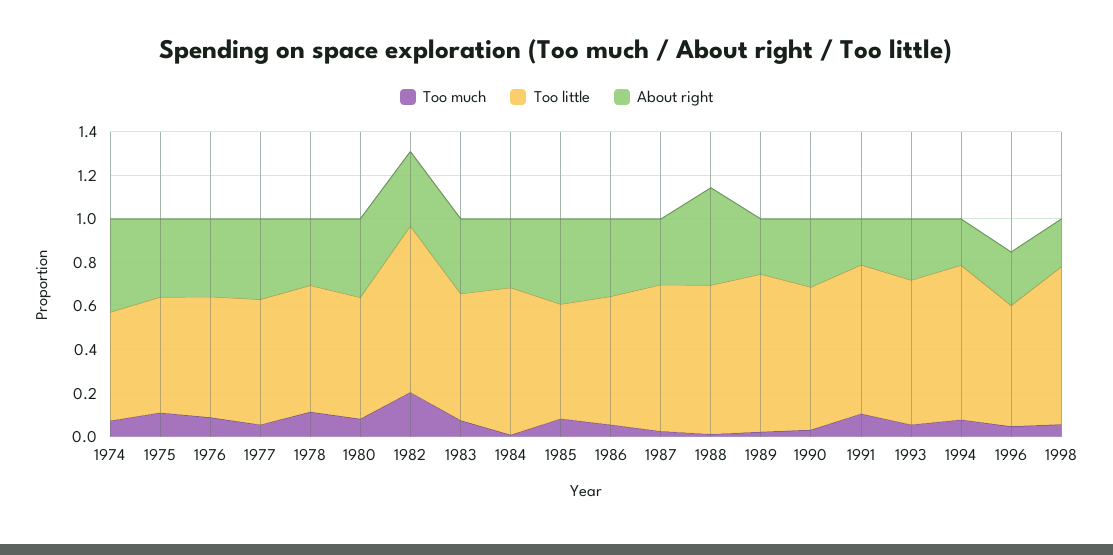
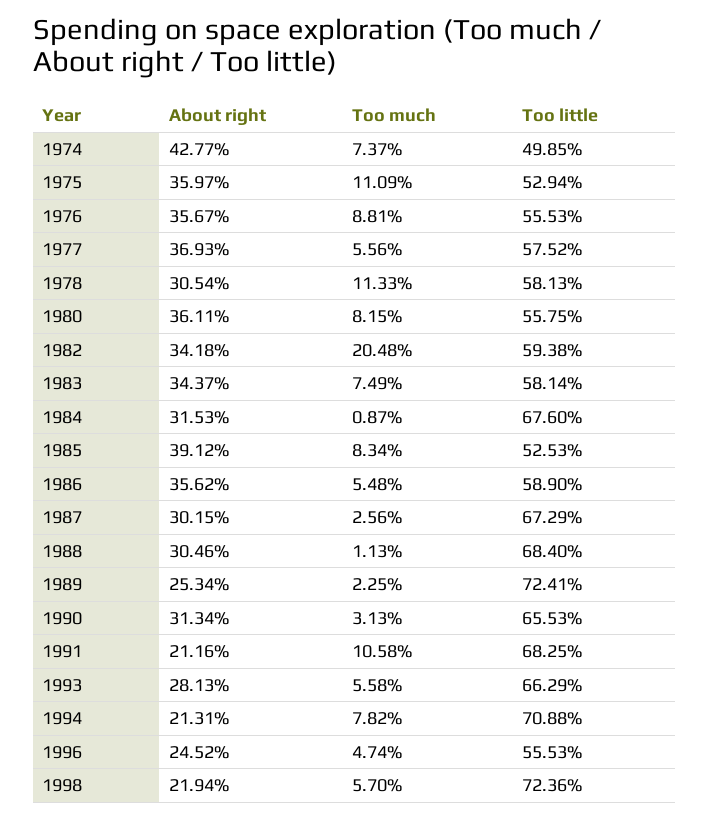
Too little, 1982: 0.75 -> 0.5938
About right, 1988: 0.45 -> 0.3046

